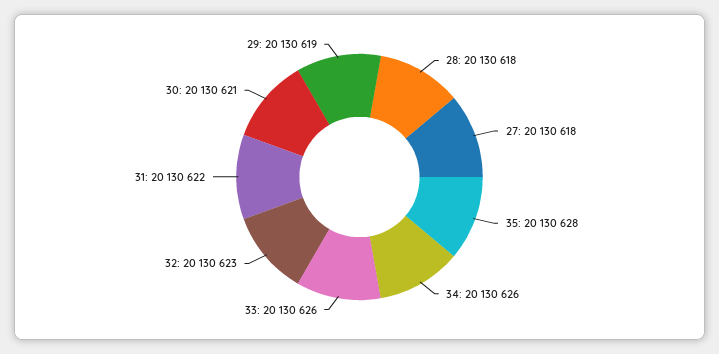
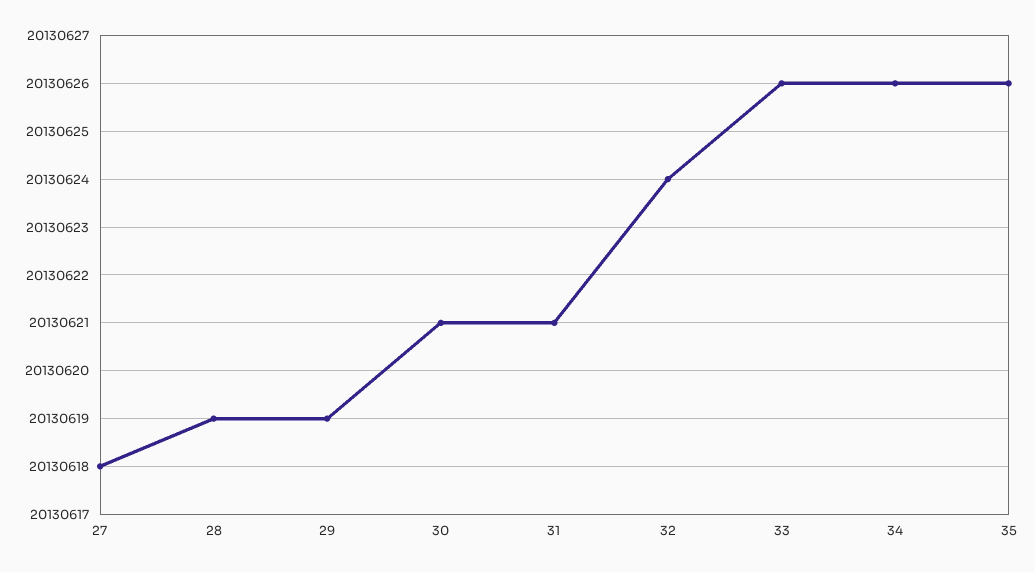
28: 20130618 -> 20130619
35: 20130628 -> 20130626
32: 20130623 -> 20130624
31: 20130622 -> 20130621

